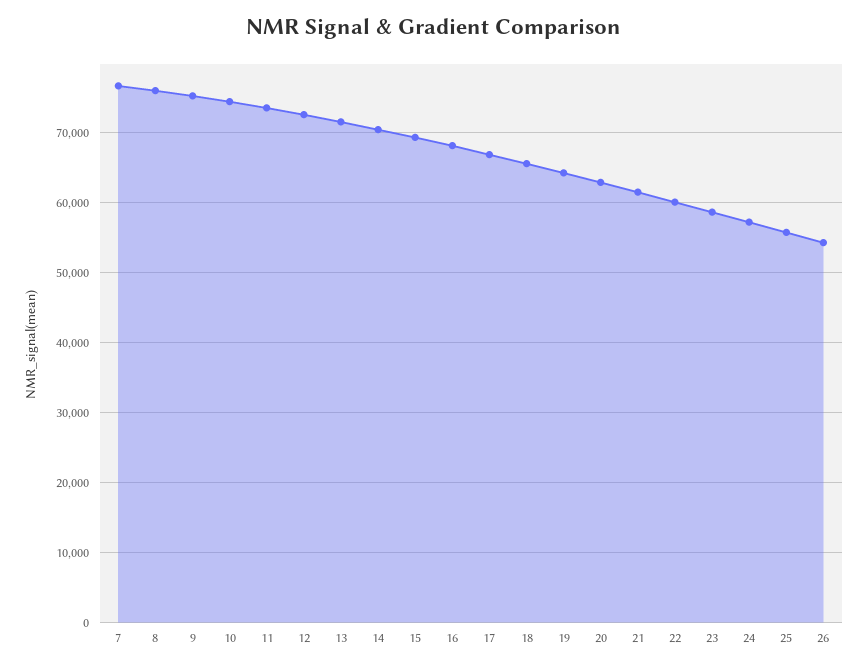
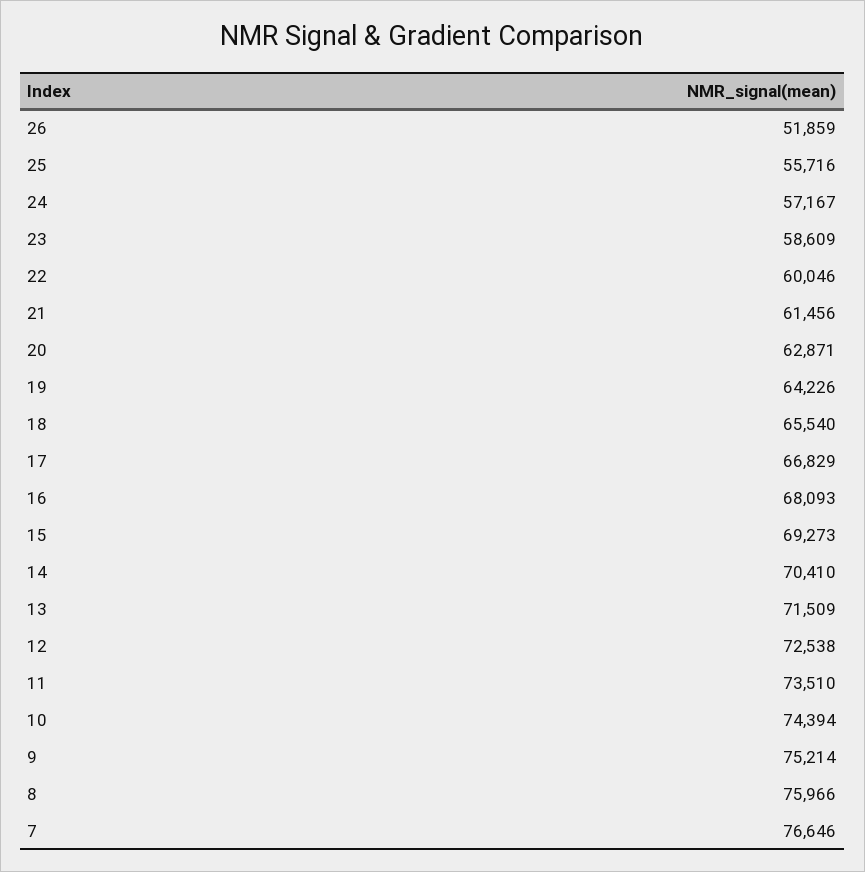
26: 54000 -> 51859

